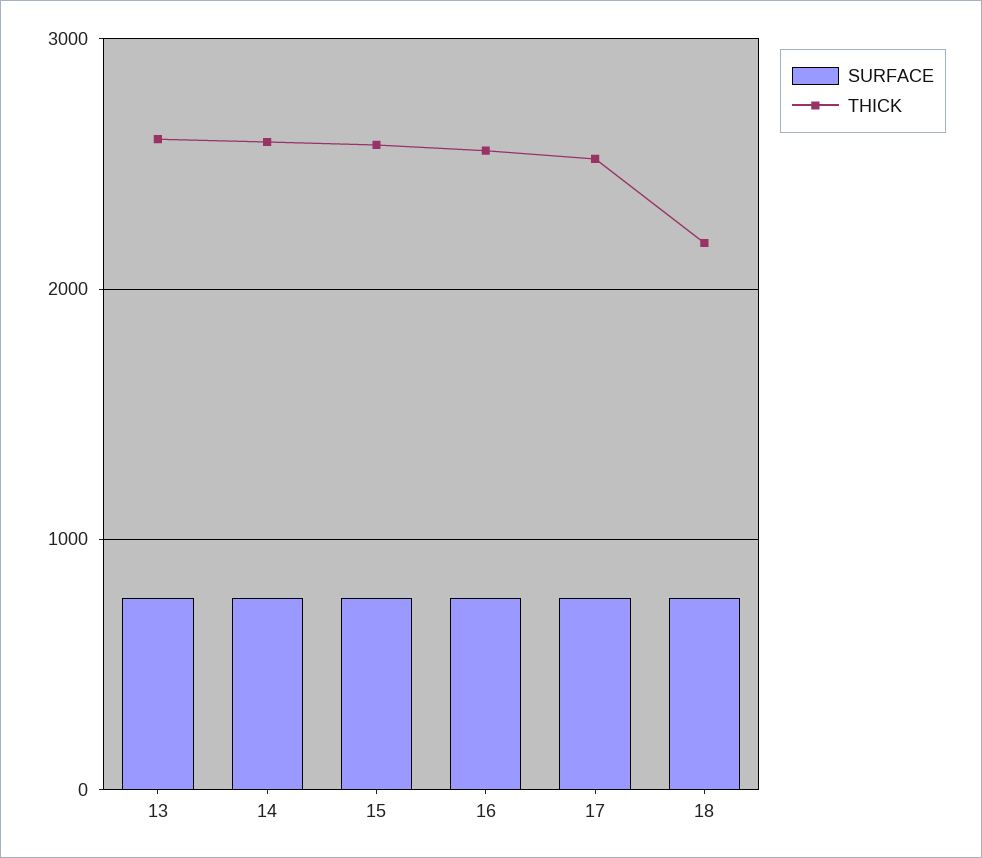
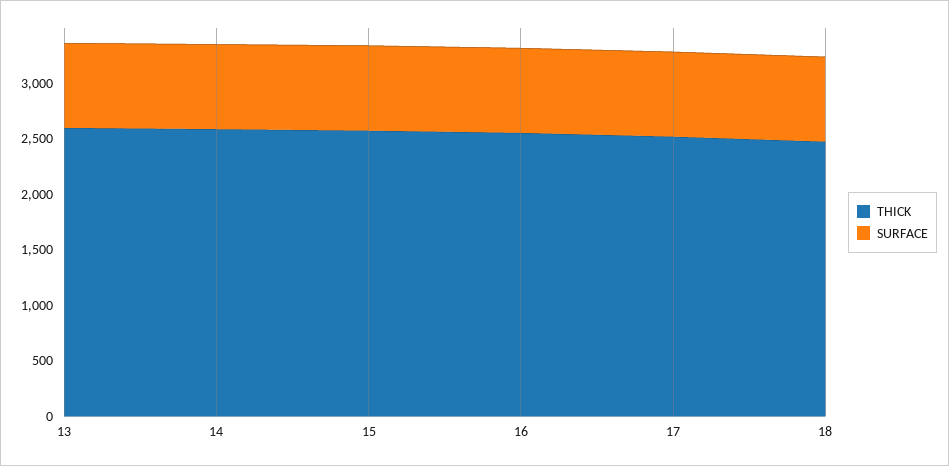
THICK, 18: 2200 -> 2500

